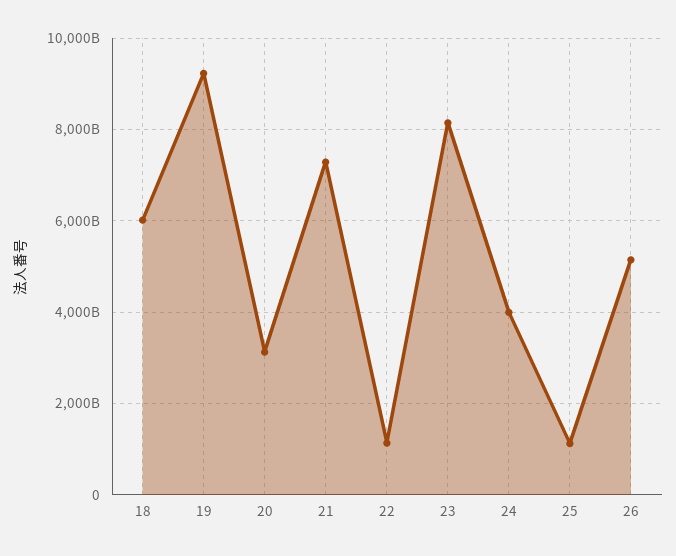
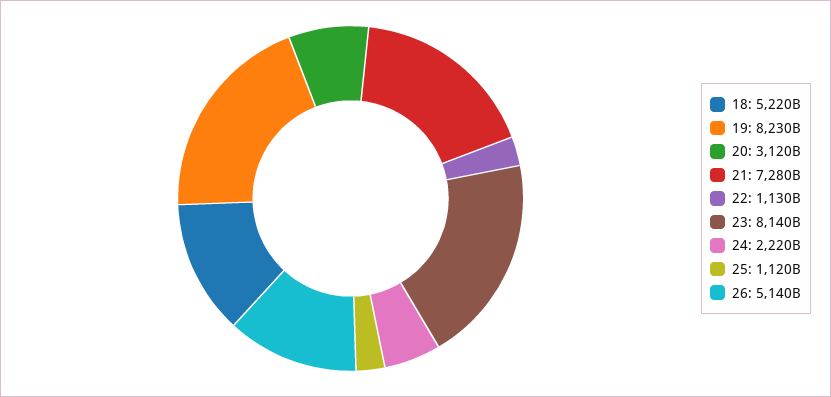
18: 6000000000000 -> 5220000000000
19: 9200000000000 -> 8230000000000
24: 4000000000000 -> 2220000000000

